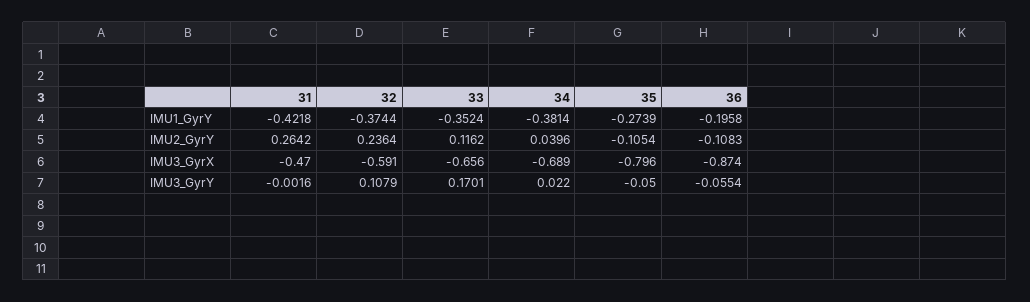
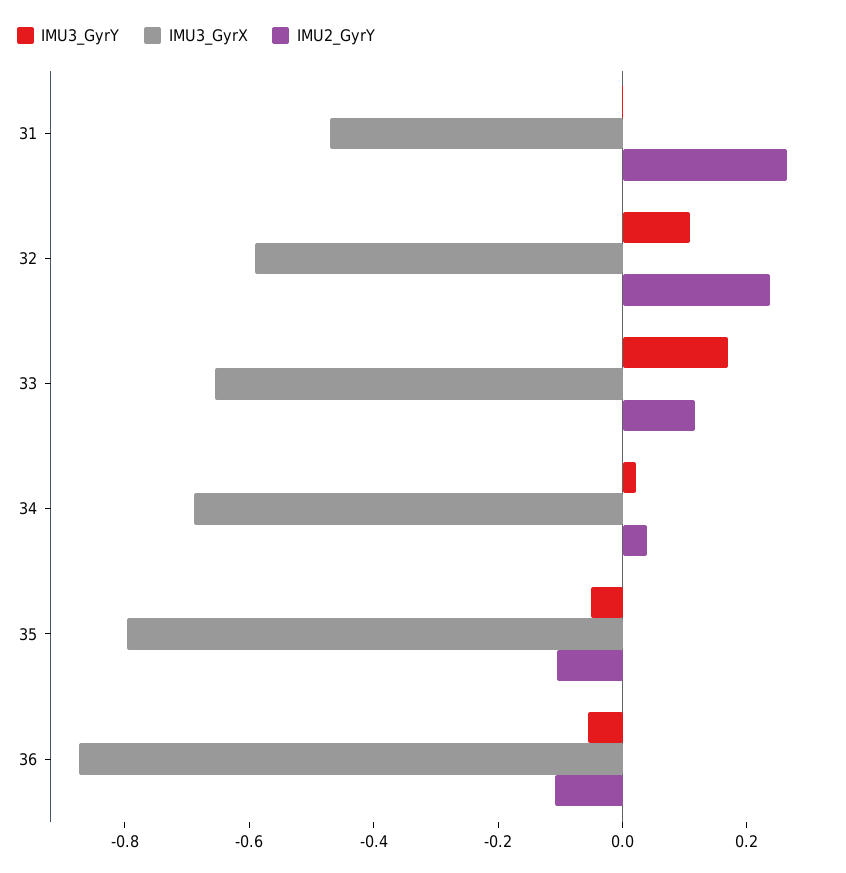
IMU1_GyrY, 31: -0.4218 -> none
IMU1_GyrY, 32: -0.3744 -> none
IMU1_GyrY, 33: -0.3524 -> none
IMU1_GyrY, 34: -0.3814 -> none
IMU1_GyrY, 35: -0.2739 -> none
IMU1_GyrY, 36: -0.1958 -> none

